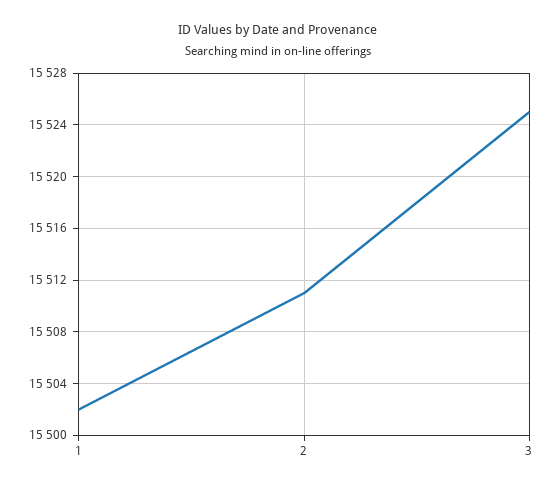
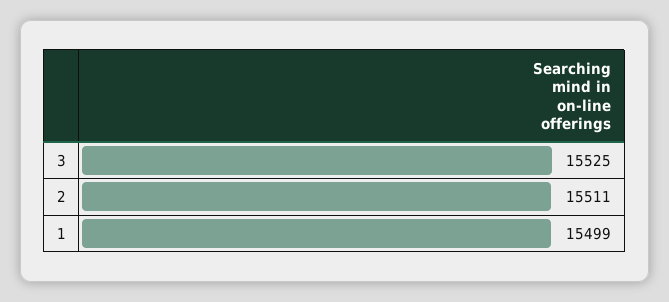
1: 15502 -> 15499

